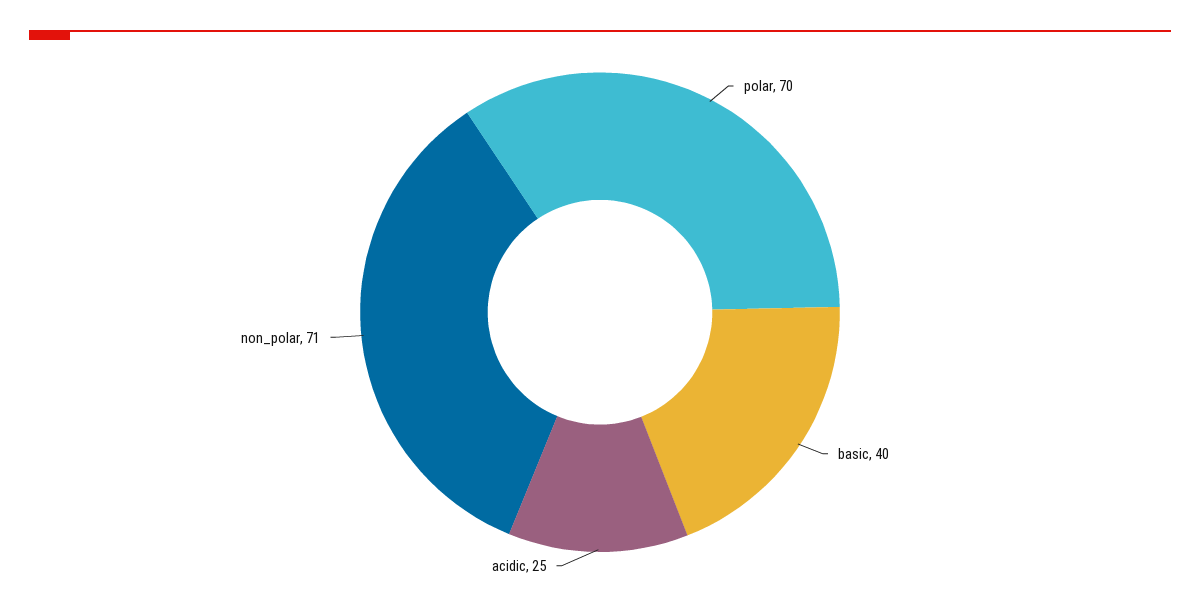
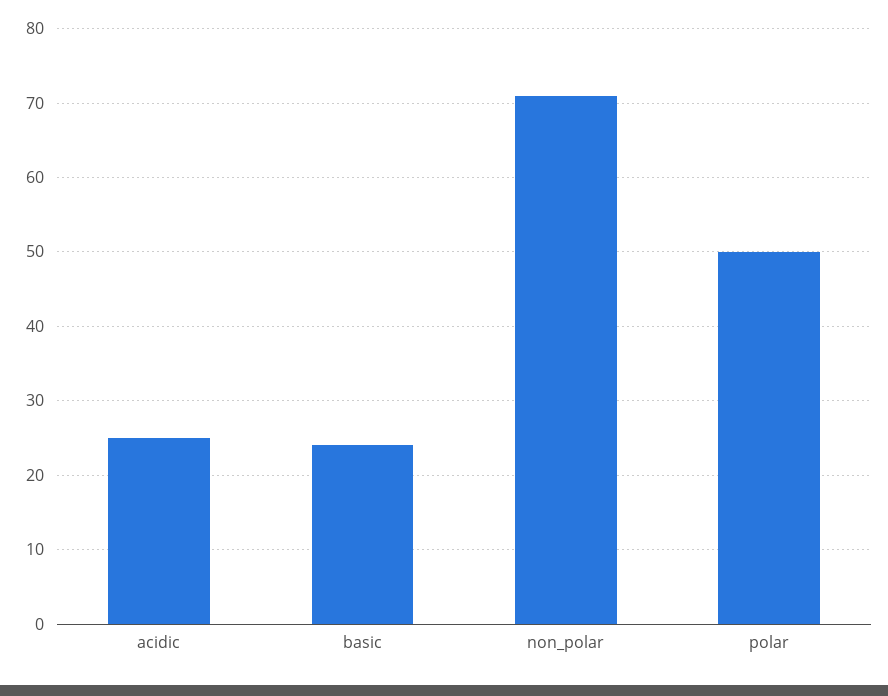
polar: 70 -> 50
basic: 40 -> 24

